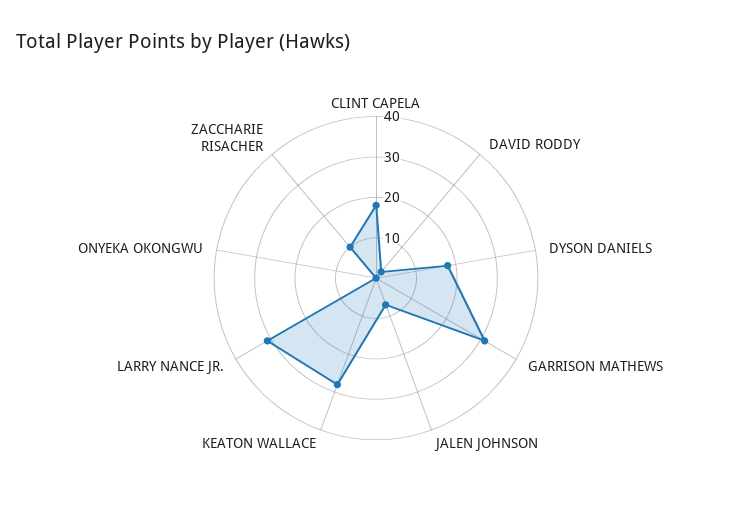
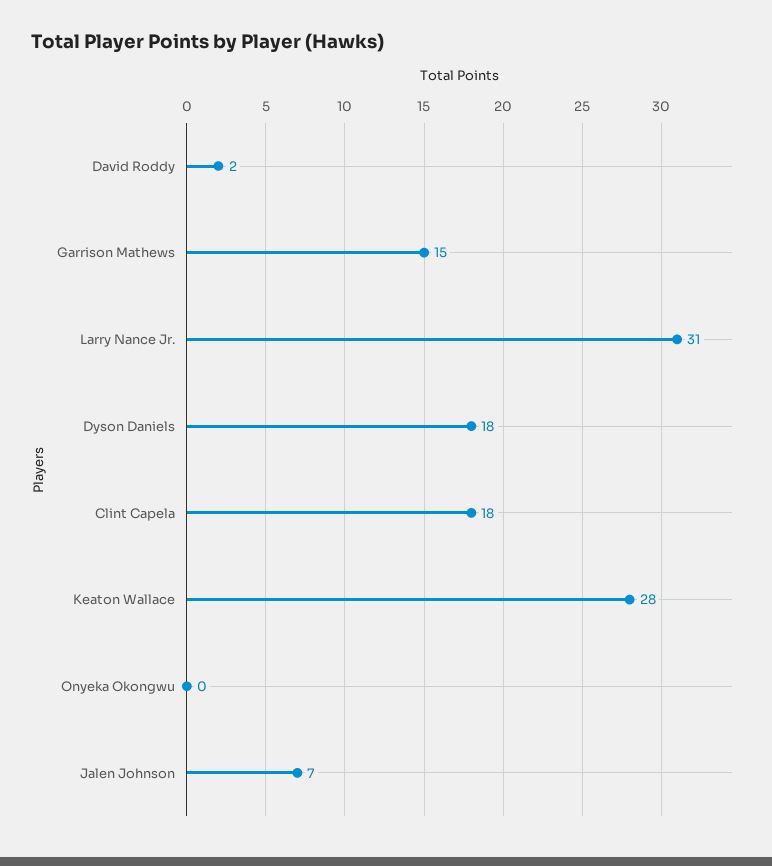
GARRISON MATHEWS: 30 -> 15
ZACCHARIE RISACHER: 10 -> none

